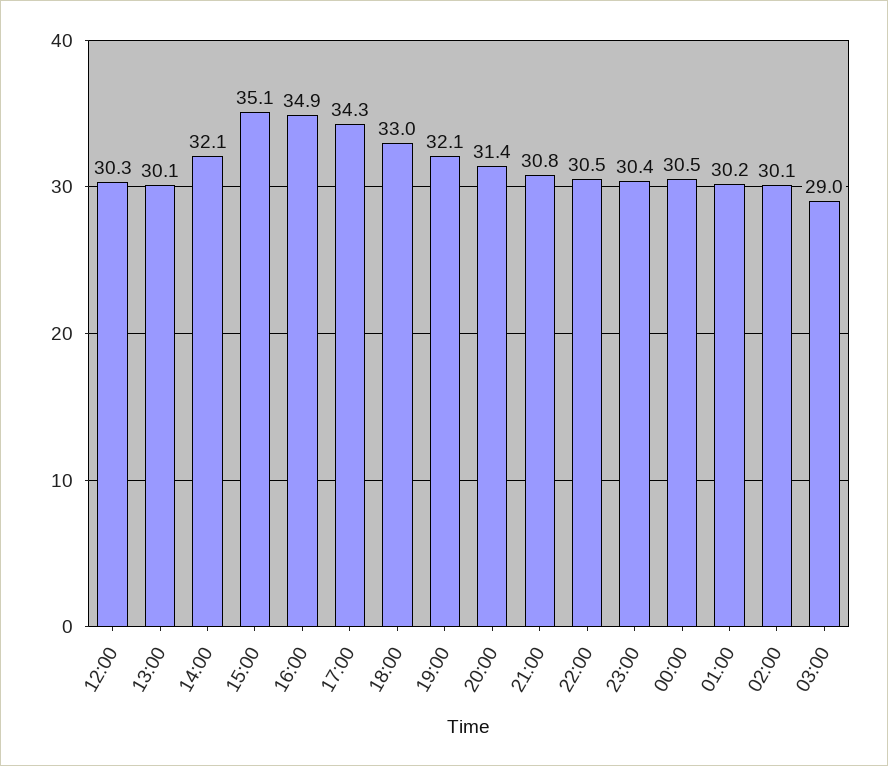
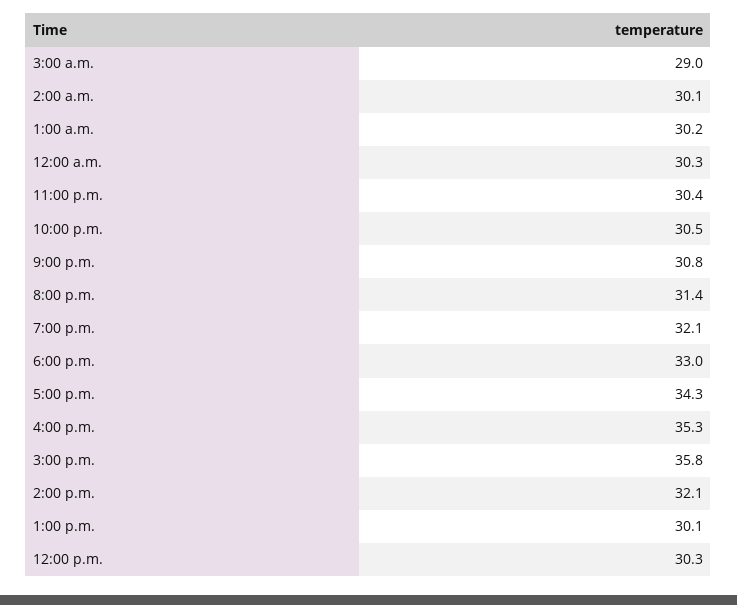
15:00: 35.1 -> 35.8
16:00: 34.9 -> 35.3
00:00: 30.5 -> 30.3

